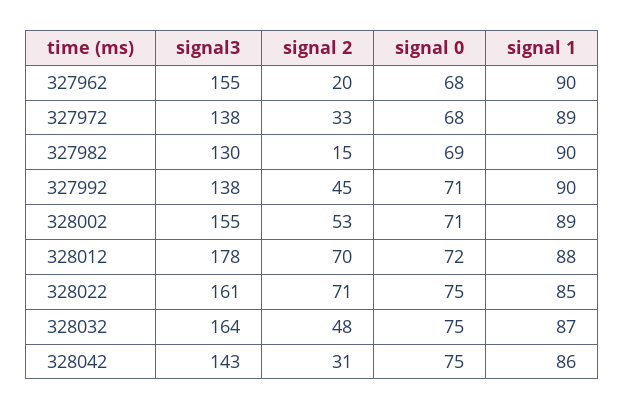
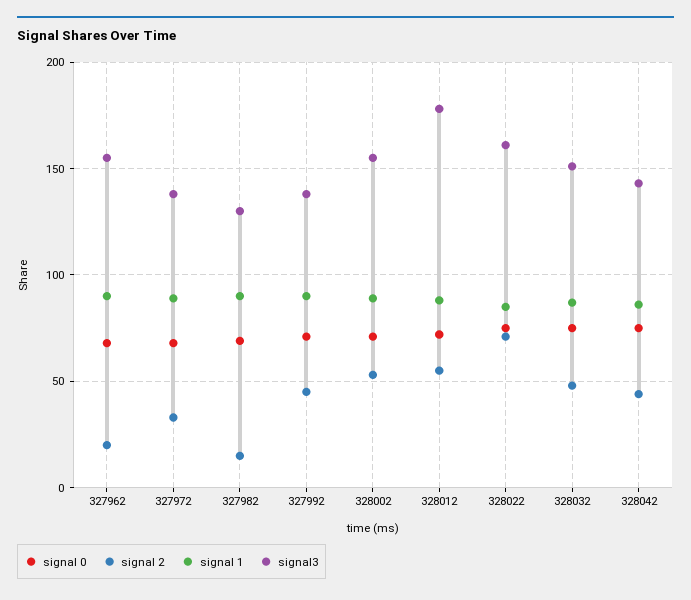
signal 2, 328012: 70 -> 55
signal3, 328032: 164 -> 150
signal 2, 328042: 31 -> 45

